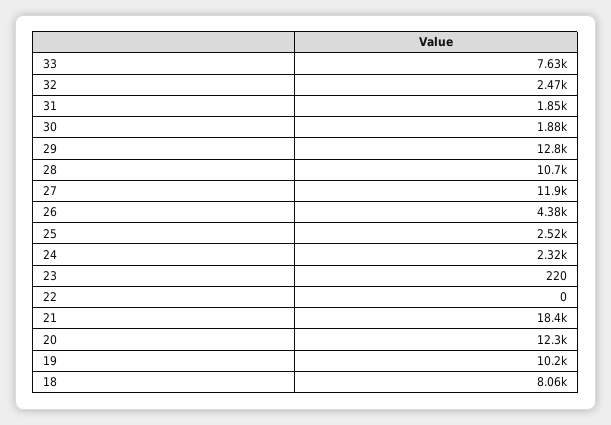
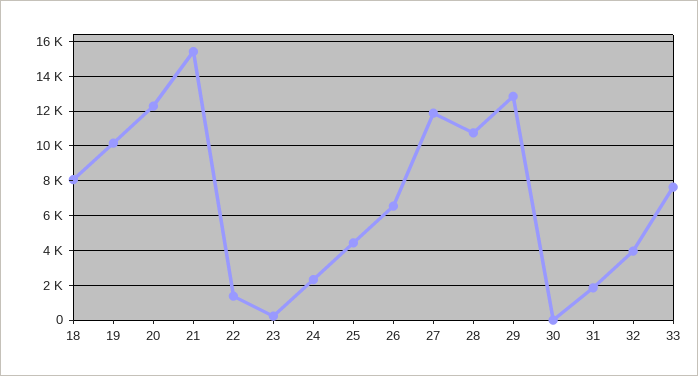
32: 2470 -> 4000
30: 1880 -> 0
26: 4380 -> 6500
25: 2520 -> 4500
22: 0 -> 1500
21: 18400 -> 15500

